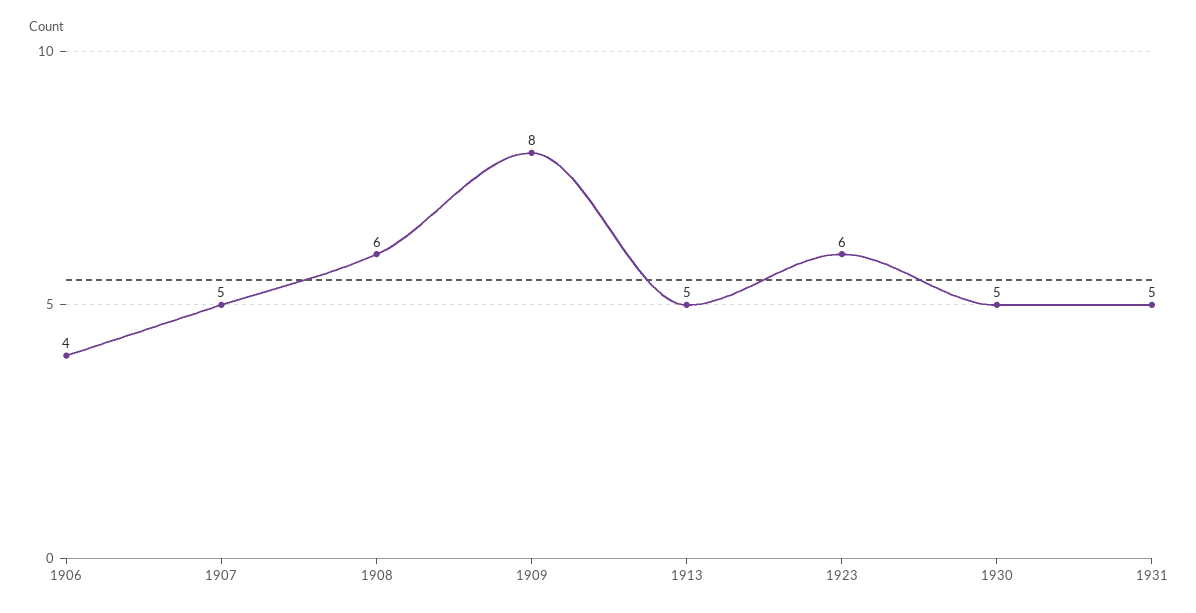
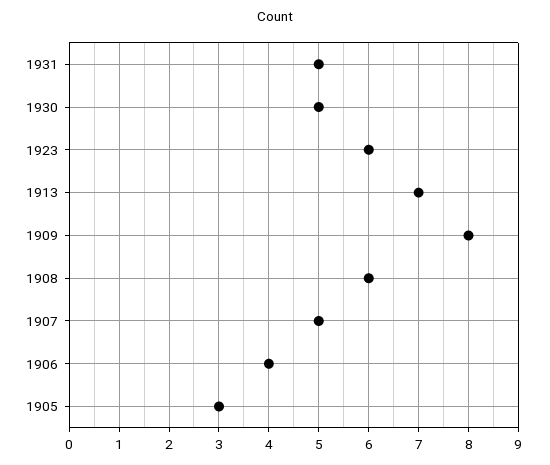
1913: 5 -> 7
1905: none -> 3

